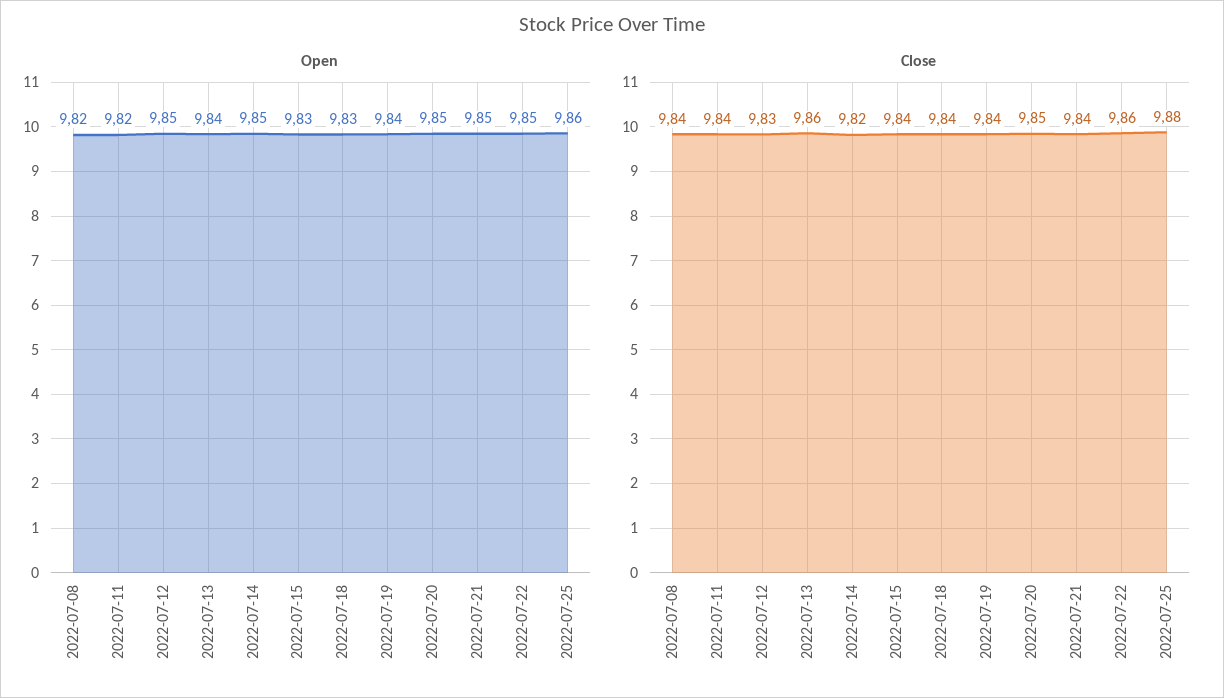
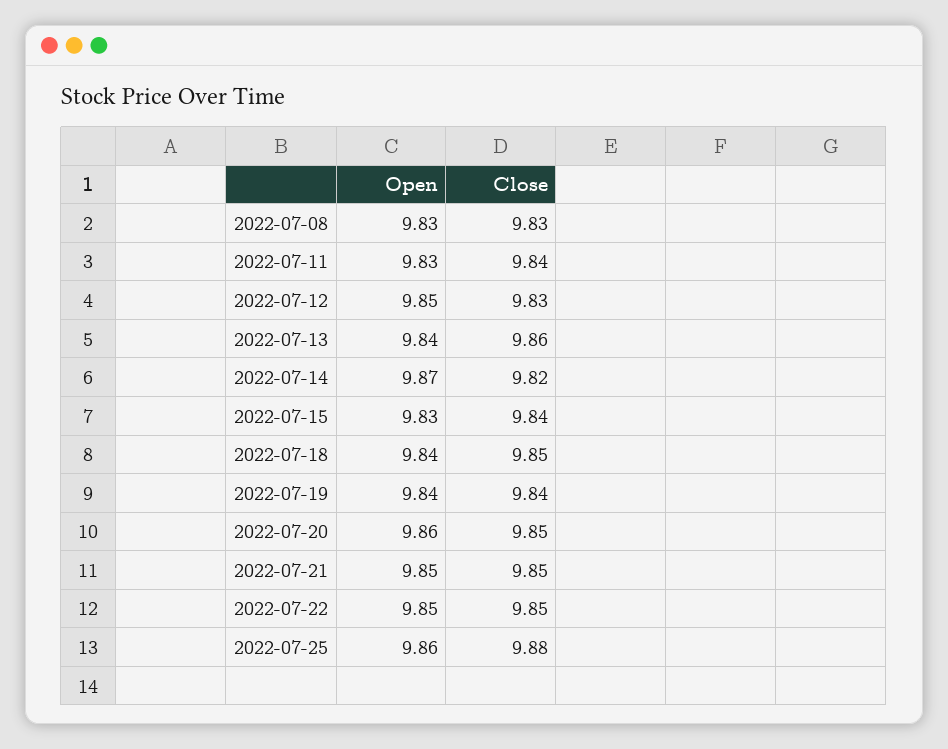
Open, 2022-07-08: 9.82 -> 9.83
Open, 2022-07-11: 9.82 -> 9.83
Open, 2022-07-14: 9.85 -> 9.87
Open, 2022-07-18: 9.83 -> 9.84
Open, 2022-07-20: 9.85 -> 9.86
Close, 2022-07-08: 9.84 -> 9.83
Close, 2022-07-18: 9.84 -> 9.85
Close, 2022-07-21: 9.84 -> 9.85
Close, 2022-07-22: 9.86 -> 9.85

